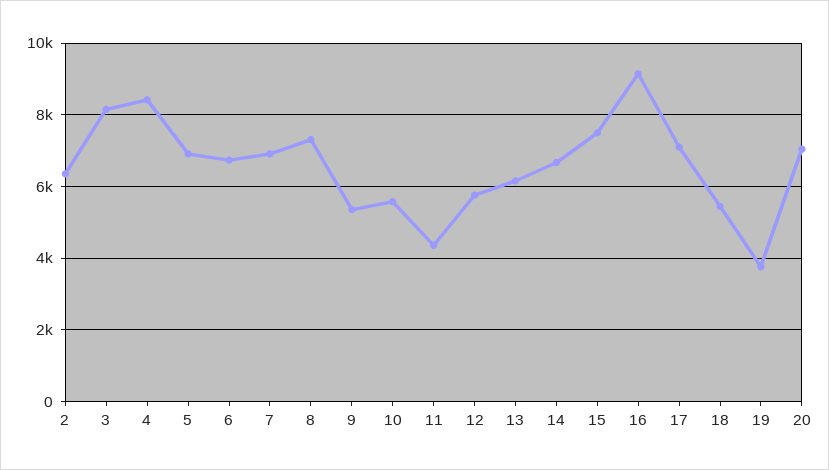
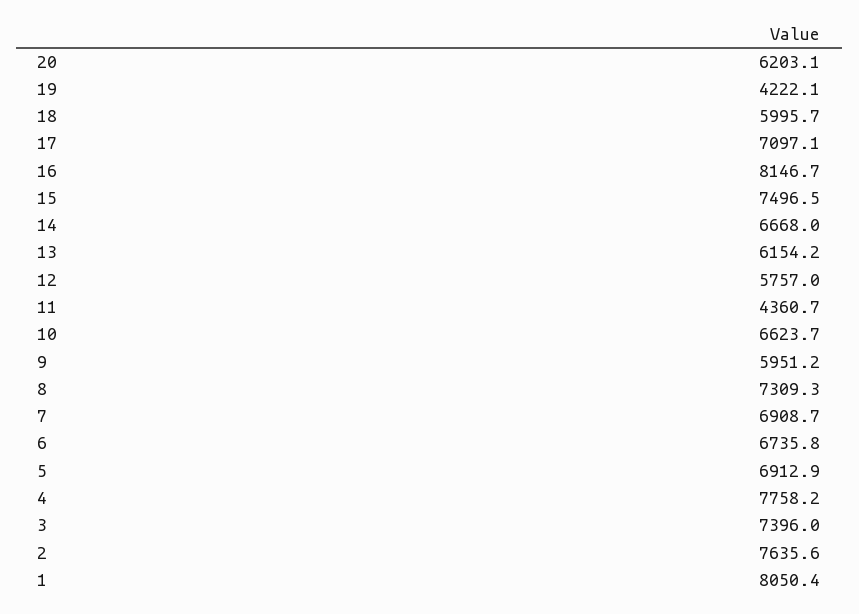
2: 6400 -> 7635.6
3: 8200 -> 7396
4: 8400 -> 7758.2
9: 5400 -> 5951.2
10: 5600 -> 6623.7
16: 9200 -> 8146.7
18: 5400 -> 5995.7
19: 3800 -> 4222.1
20: 7000 -> 6203.1
1: none -> 8050.4

